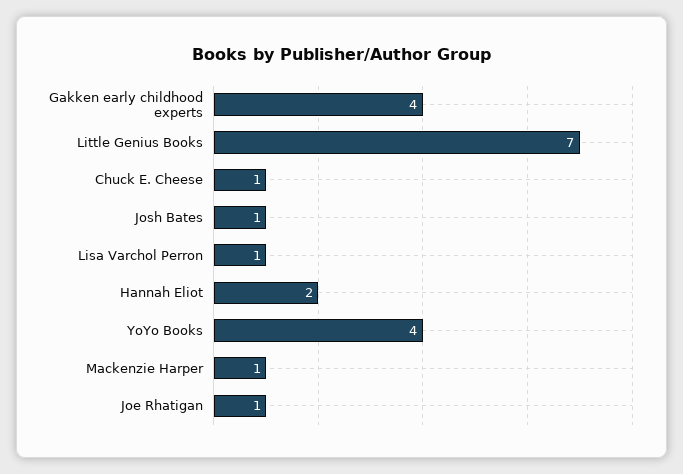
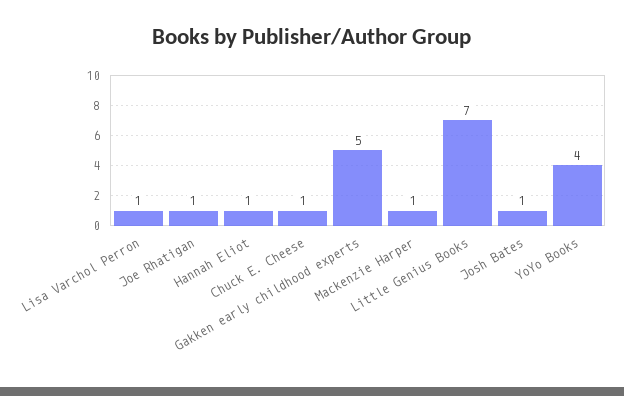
Gakken early childhood experts: 4 -> 5
Hannah Eliot: 2 -> 1

